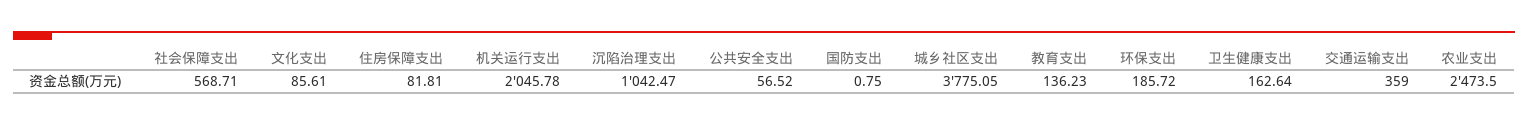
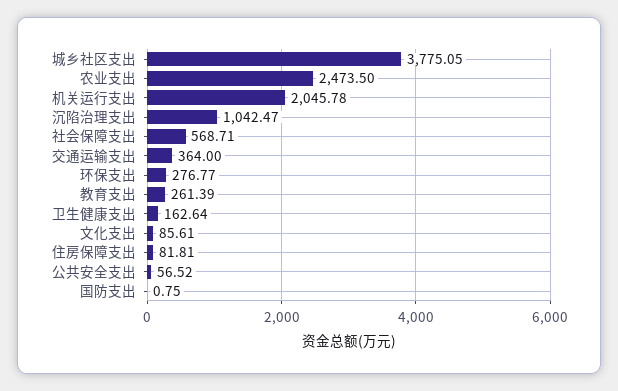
教育支出: 136.23 -> 261.39
环保支出: 185.72 -> 276.77
交通运输支出: 359 -> 364

